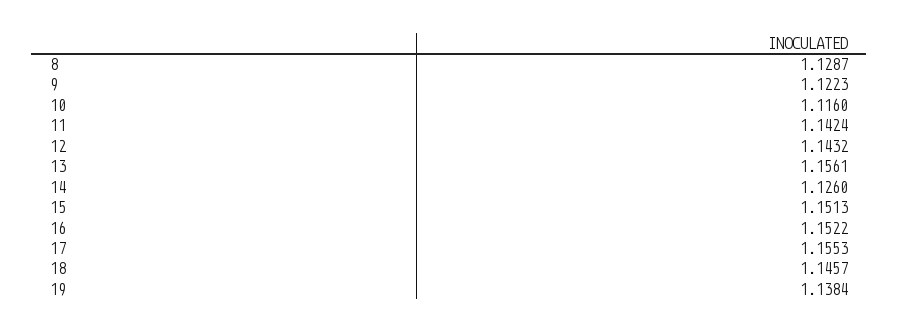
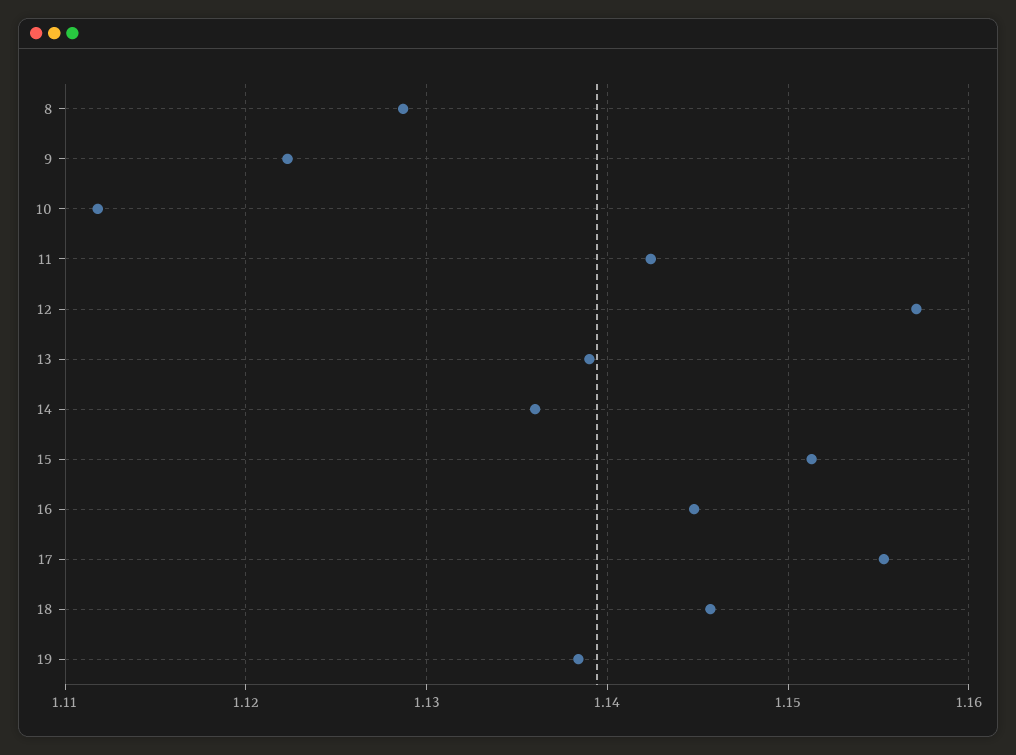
10: 1.116 -> 1.112
12: 1.1432 -> 1.157
13: 1.1561 -> 1.139
14: 1.126 -> 1.136
16: 1.1522 -> 1.145

